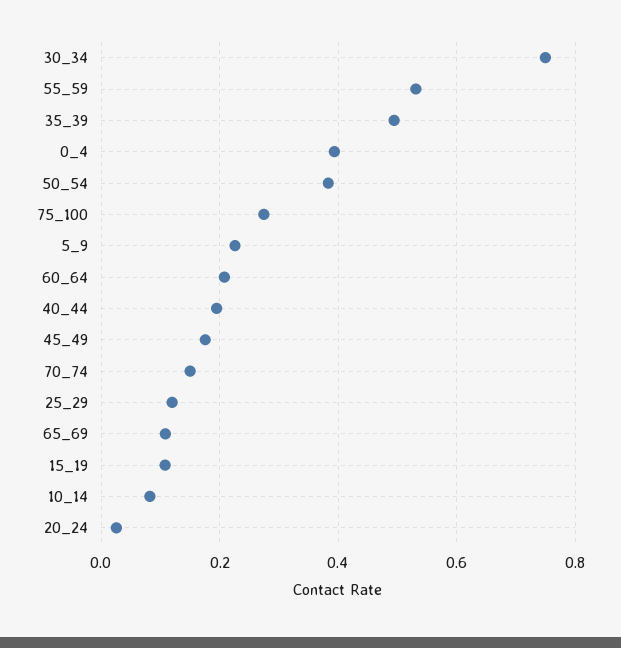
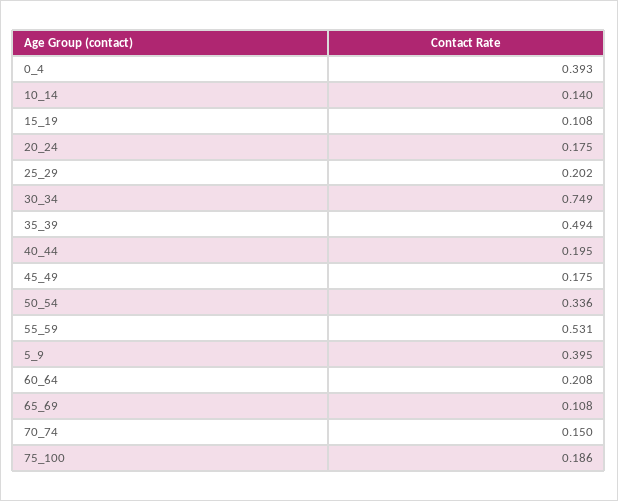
50_54: 0.38 -> 0.336
75_100: 0.28 -> 0.186
5_9: 0.22 -> 0.395
25_29: 0.12 -> 0.202
10_14: 0.08 -> 0.14
20_24: 0.02 -> 0.175

